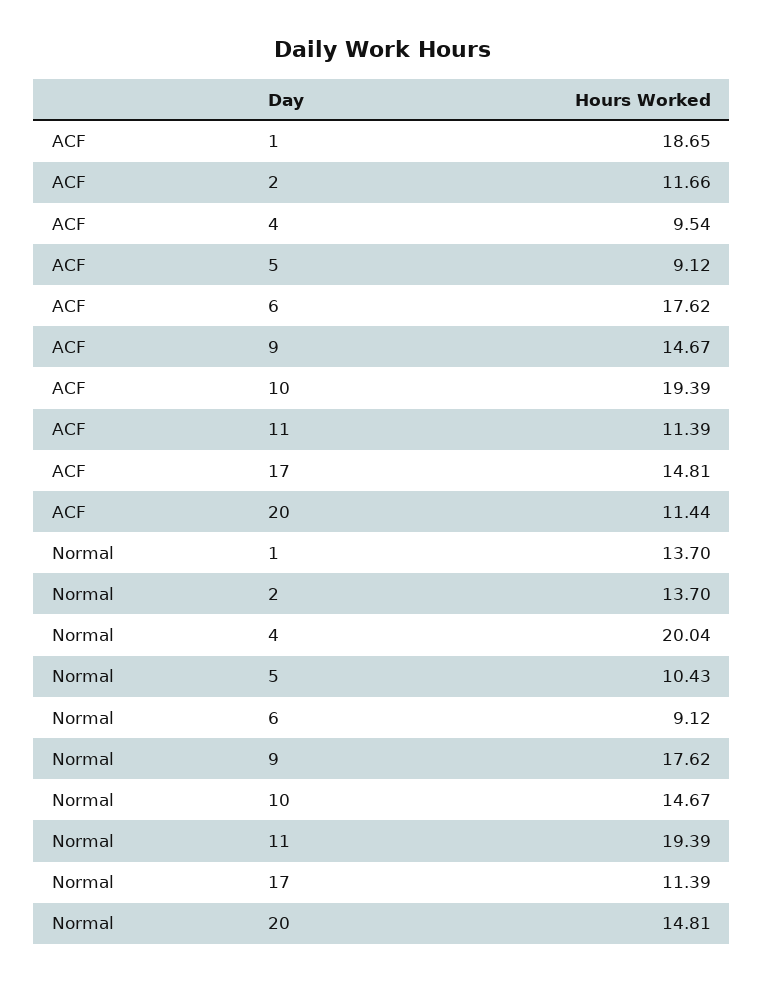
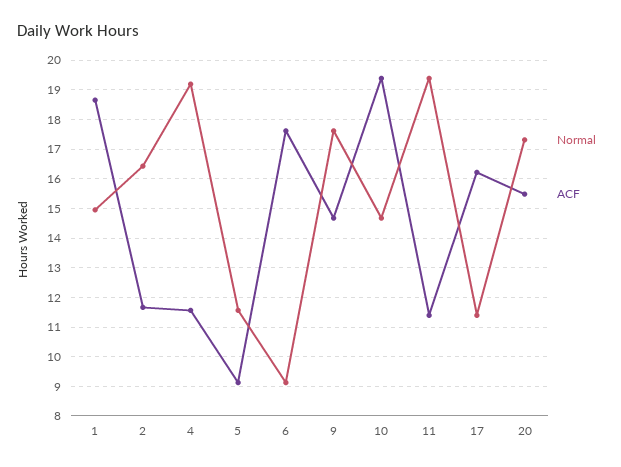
ACF, 4: 9.54 -> 11.5
ACF, 17: 14.81 -> 16.25
ACF, 20: 11.44 -> 15.5
Normal, 1: 13.7 -> 15
Normal, 2: 13.7 -> 16.5
Normal, 4: 20.04 -> 19.25
Normal, 5: 10.43 -> 11.5
Normal, 20: 14.81 -> 17.25

